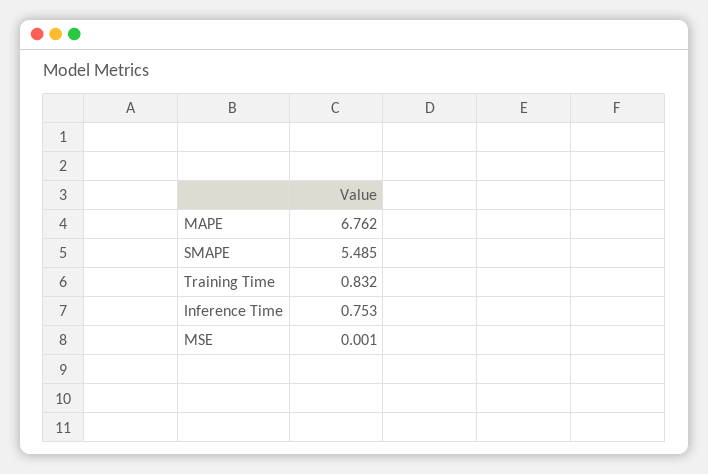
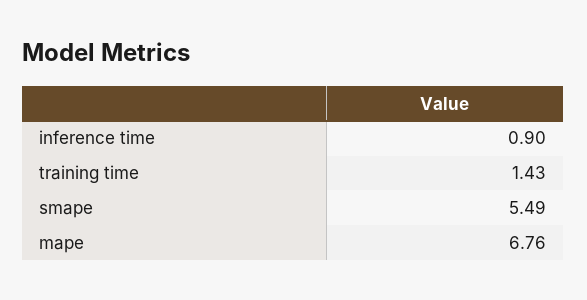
Training Time: 0.832 -> 1.43
Inference Time: 0.753 -> 0.9
MSE: 0.001 -> none

